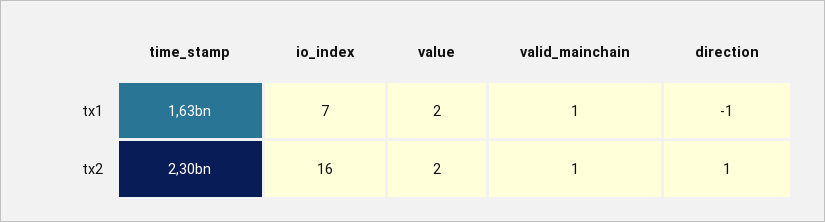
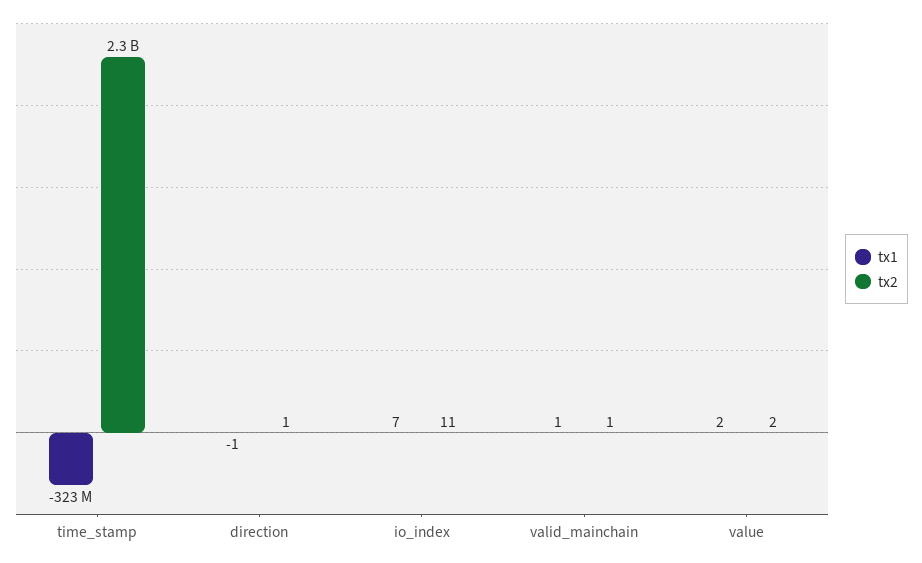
tx1, time_stamp: 1630000000 -> -323000000
tx2, io_index: 16 -> 11

